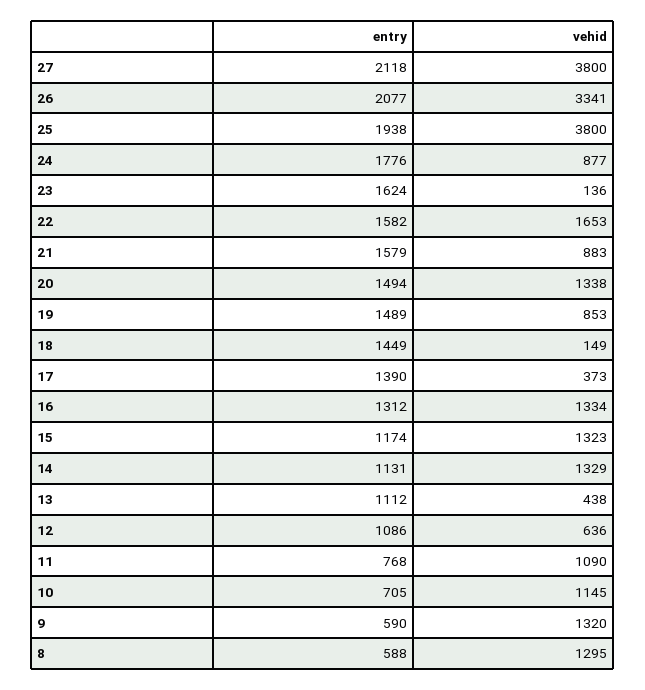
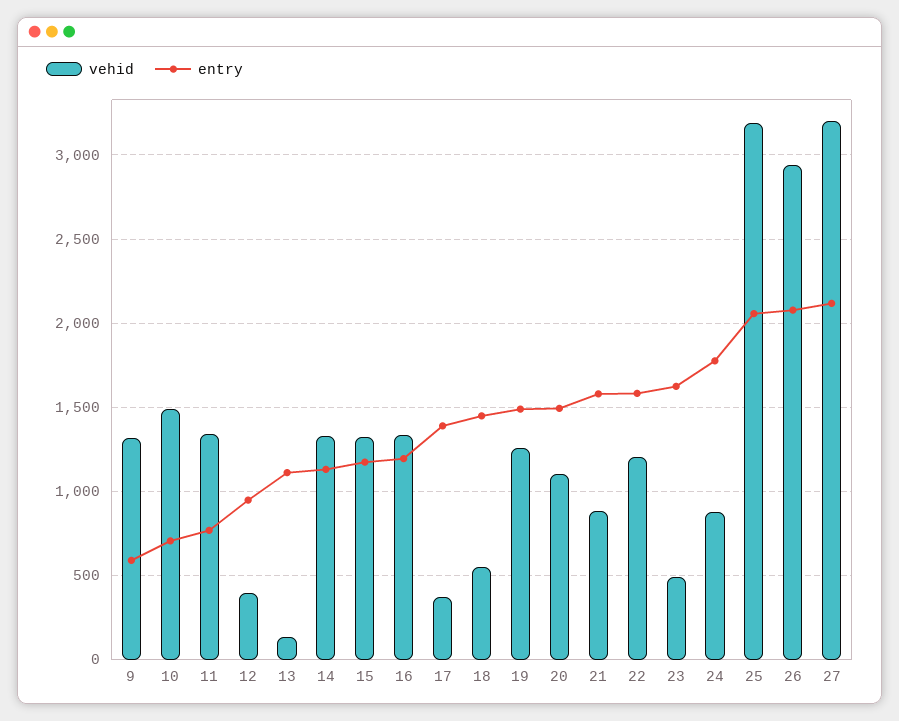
vehid, 27: 3800 -> 3200
vehid, 26: 3341 -> 2950
entry, 25: 1938 -> 2050
vehid, 25: 3800 -> 3200
vehid, 23: 136 -> 500
vehid, 22: 1653 -> 1200
vehid, 20: 1338 -> 1100
vehid, 19: 853 -> 1250
vehid, 18: 149 -> 550
entry, 16: 1312 -> 1200
vehid, 13: 438 -> 150
entry, 12: 1086 -> 950
vehid, 12: 636 -> 400
vehid, 11: 1090 -> 1350
vehid, 10: 1145 -> 1500
entry, 8: 588 -> none
vehid, 8: 1295 -> none

